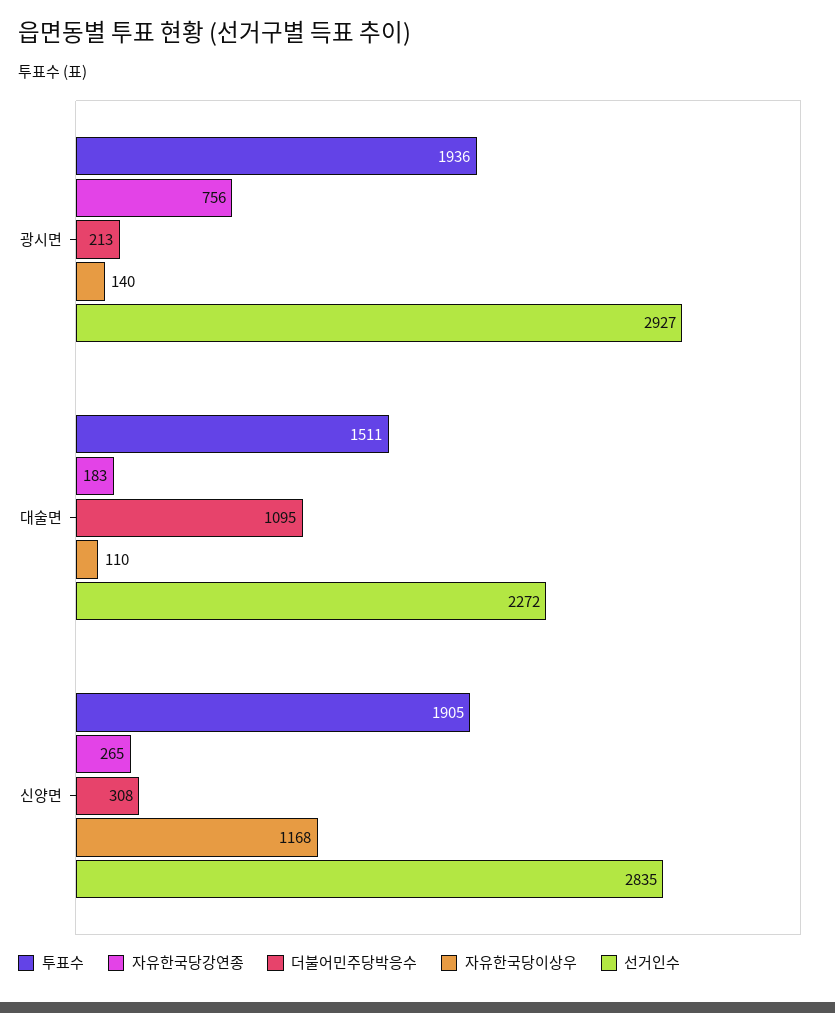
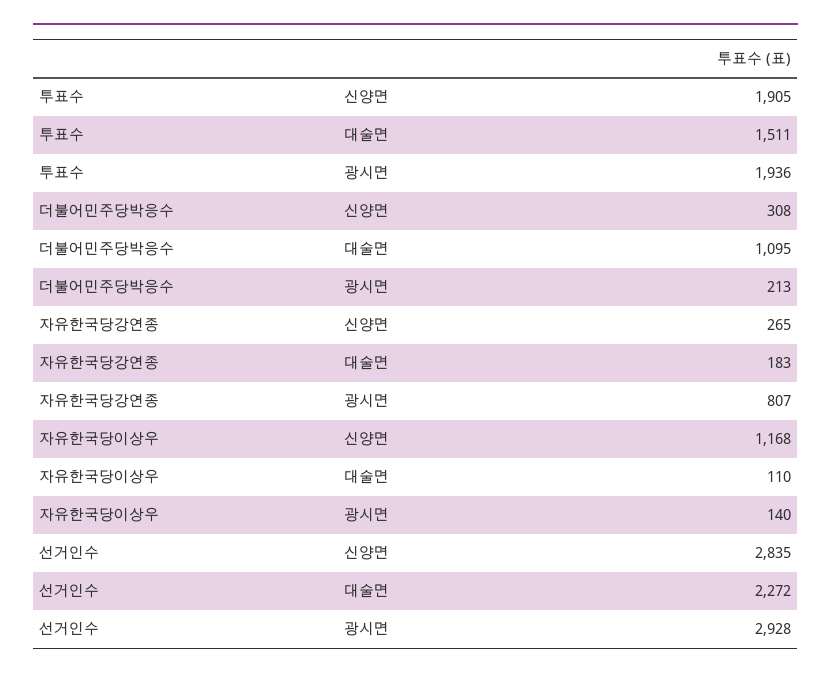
자유한국당강연종, 광시면: 756 -> 807
선거인수, 광시면: 2927 -> 2928

